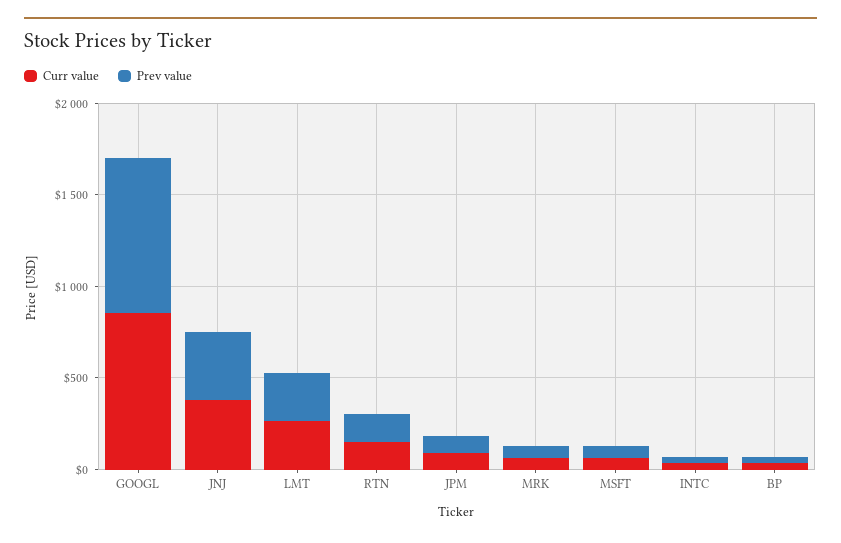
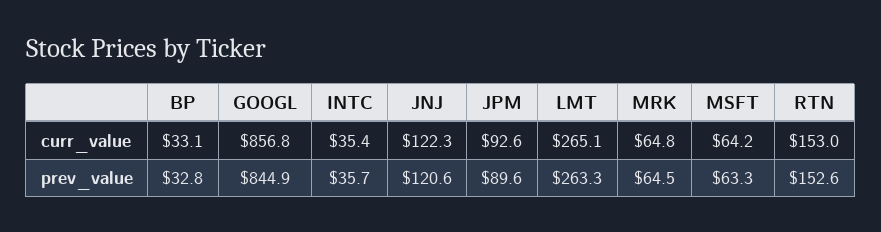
Curr value, JNJ: 400 -> 122.3
Prev value, JNJ: 400 -> 120.6

